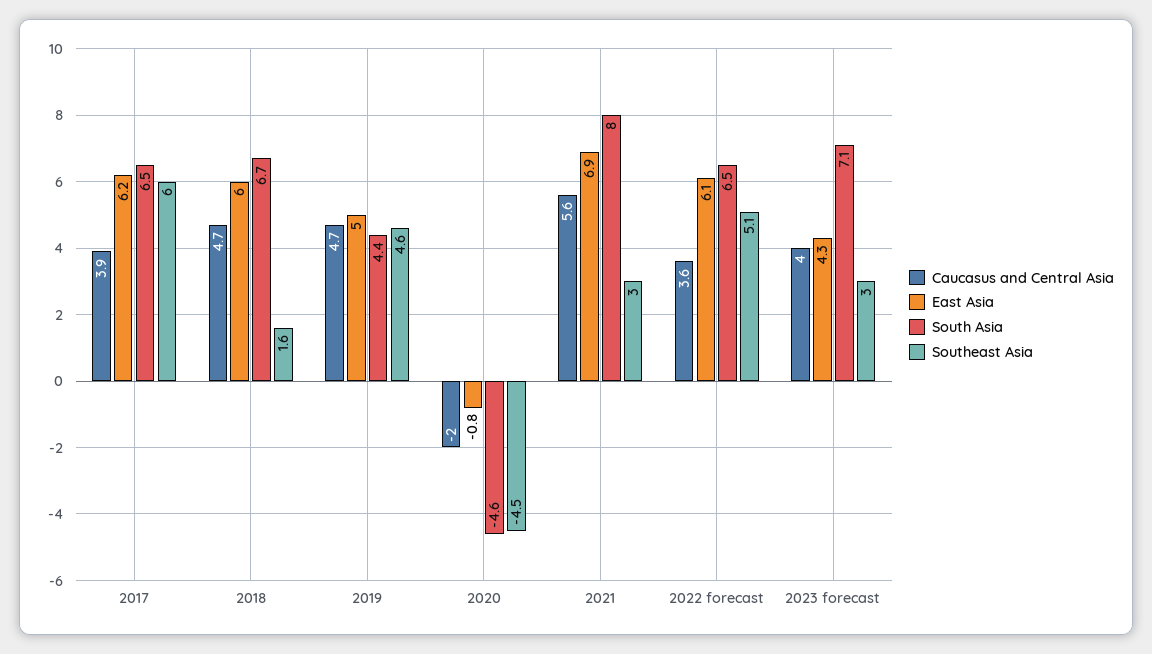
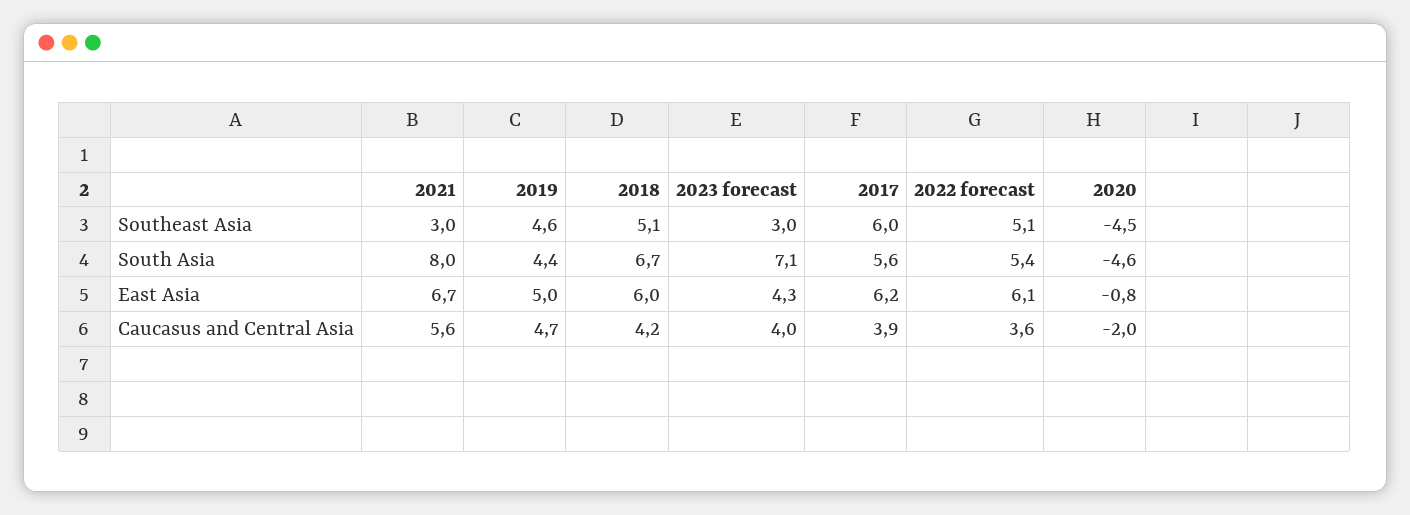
South Asia, 2017: 6.5 -> 5.6
Caucasus and Central Asia, 2018: 4.7 -> 4.2
Southeast Asia, 2018: 1.6 -> 5.1
East Asia, 2021: 6.9 -> 6.7
South Asia, 2022 forecast: 6.5 -> 5.4

